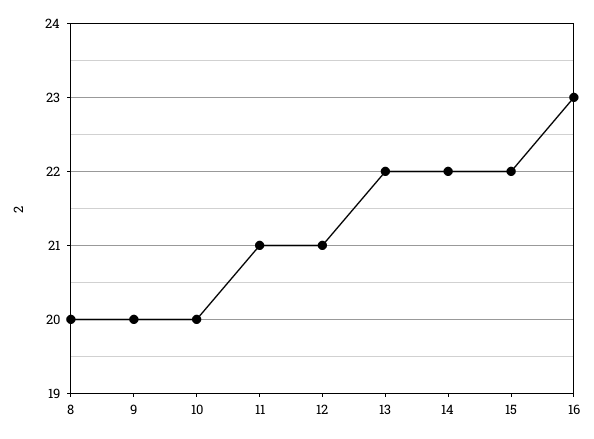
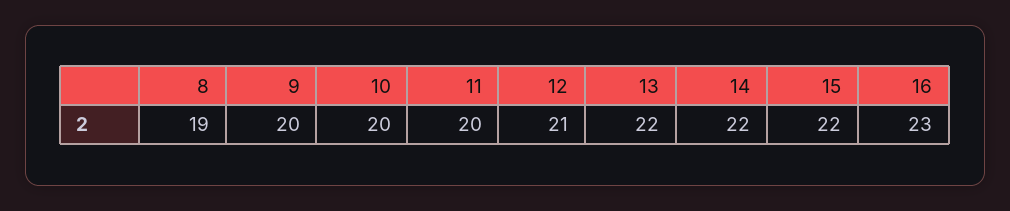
8: 20 -> 19
11: 21 -> 20

